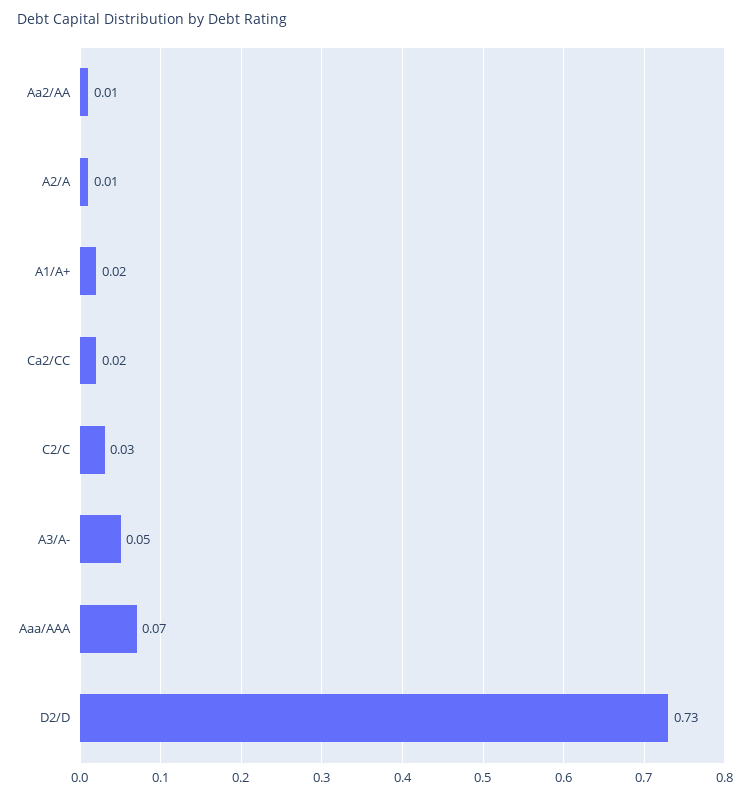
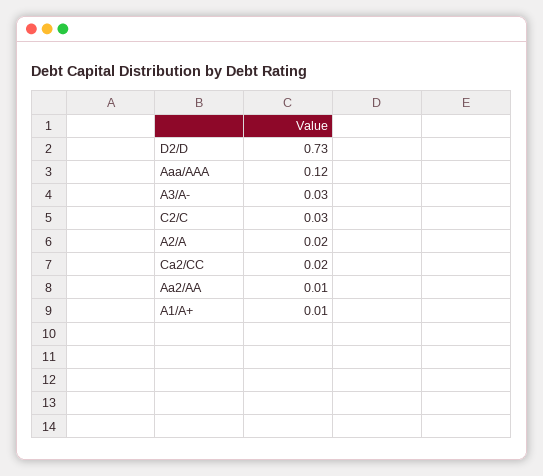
A2/A: 0.01 -> 0.02
A1/A+: 0.02 -> 0.01
A3/A-: 0.05 -> 0.03
Aaa/AAA: 0.07 -> 0.12

